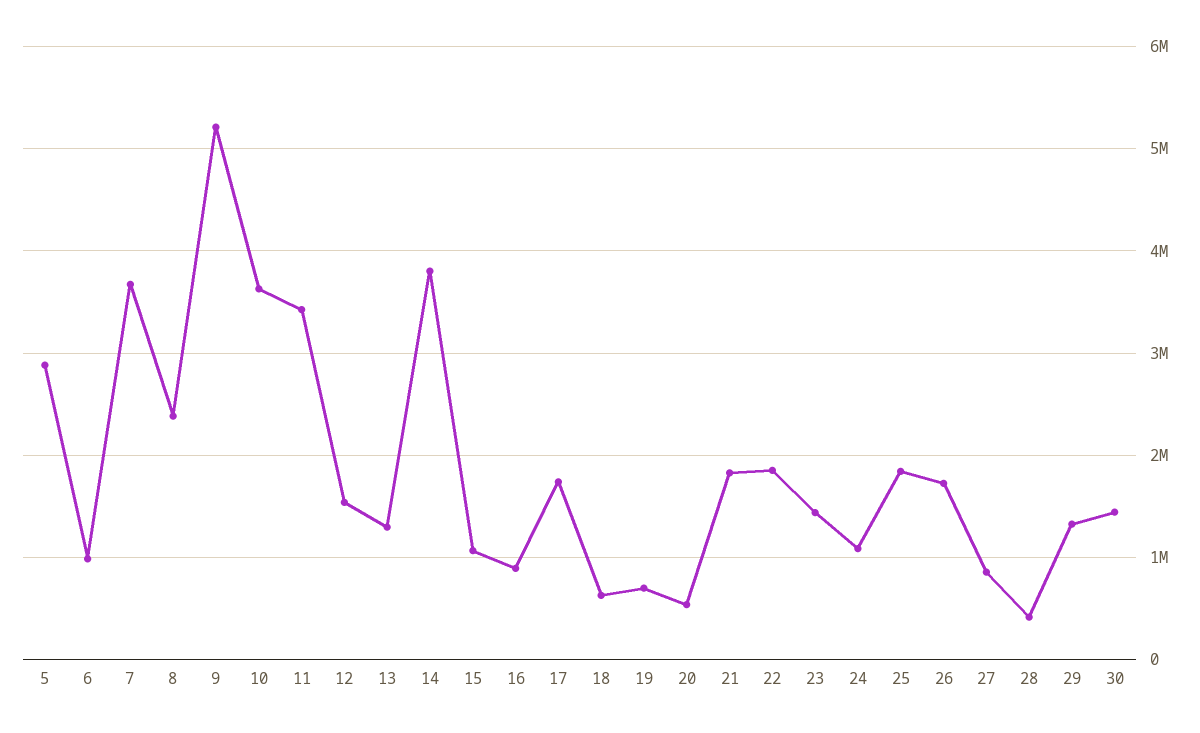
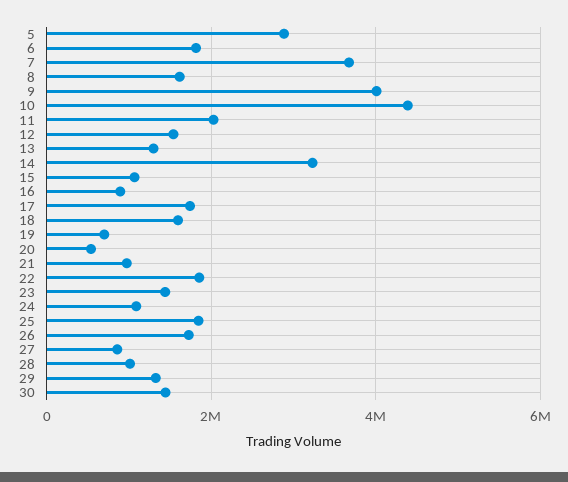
6: 1000000 -> 1800000
8: 2400000 -> 1600000
9: 5200000 -> 4000000
10: 3600000 -> 4400000
11: 3400000 -> 2000000
14: 3800000 -> 3200000
18: 600000 -> 1600000
21: 1800000 -> 1000000
28: 400000 -> 1000000

